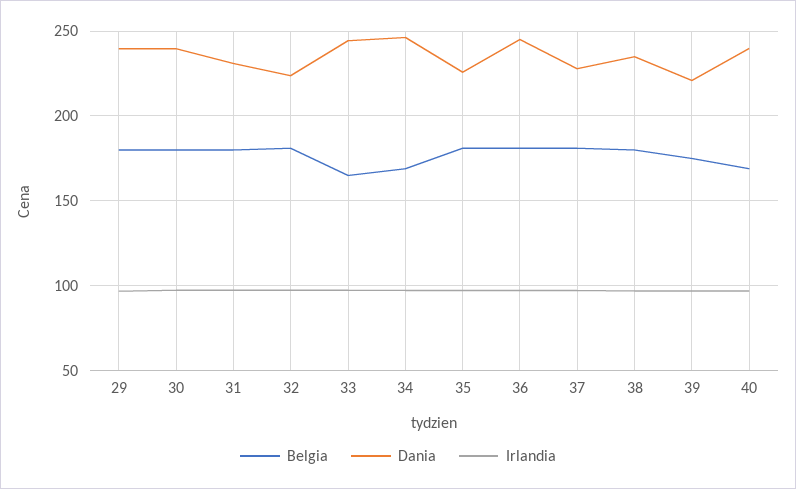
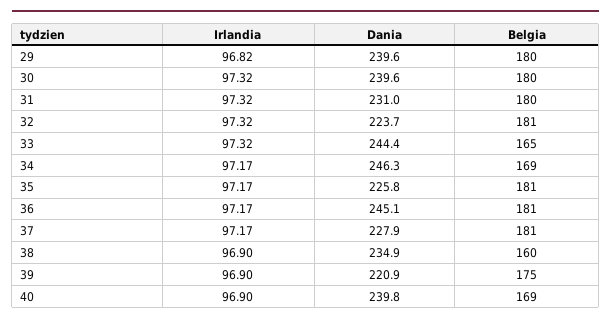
Belgia, 38: 180 -> 160

